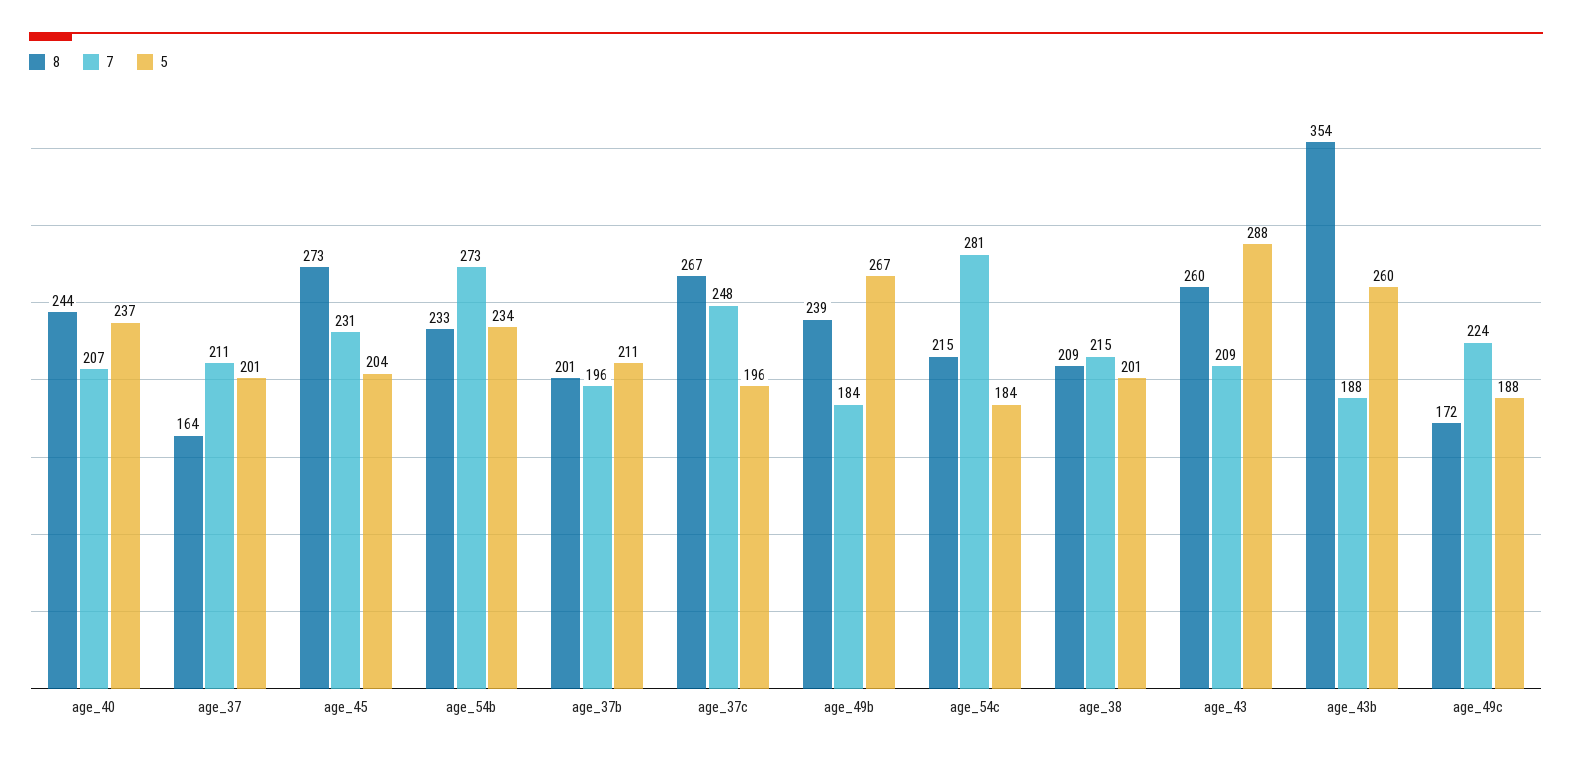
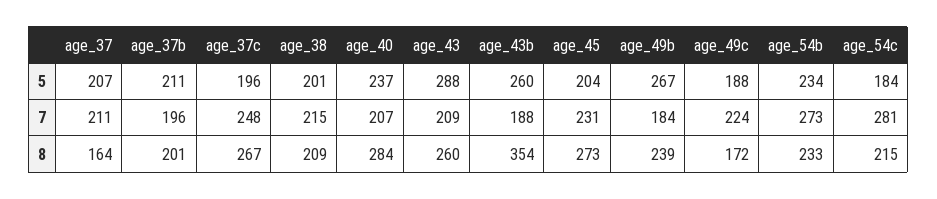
8, age_40: 244 -> 284
5, age_37: 201 -> 207

